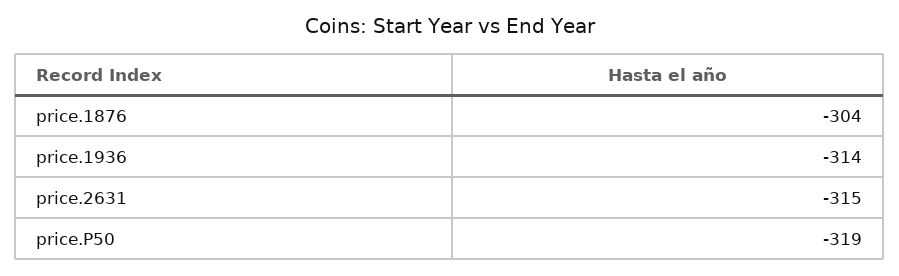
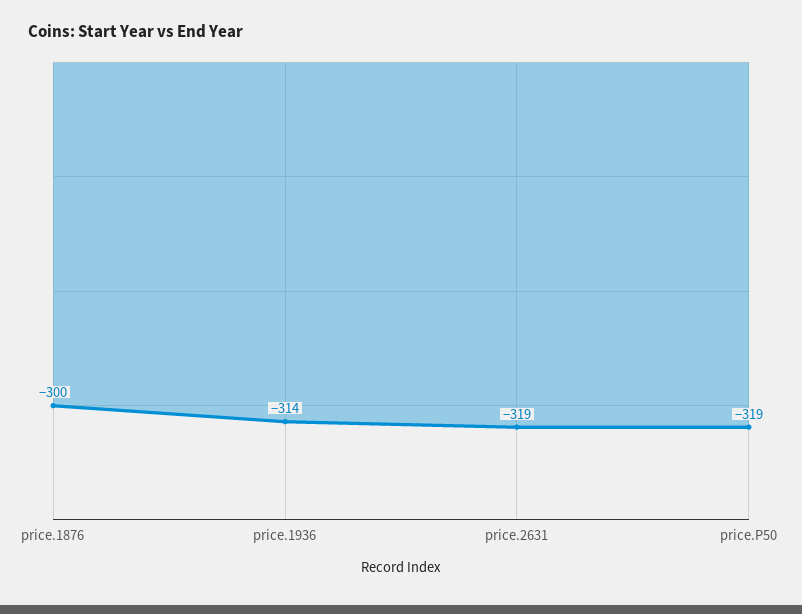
price.1876: -304 -> -300
price.2631: -315 -> -319

